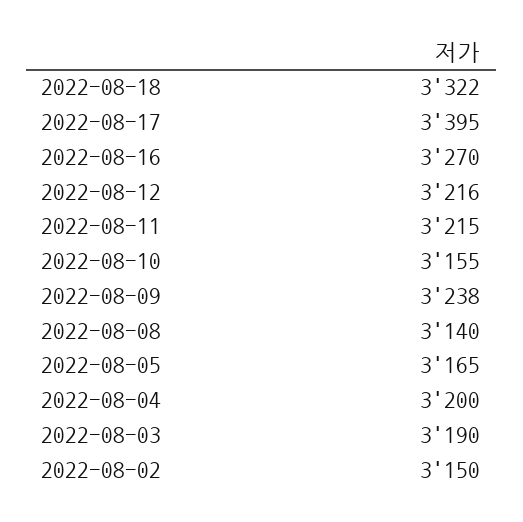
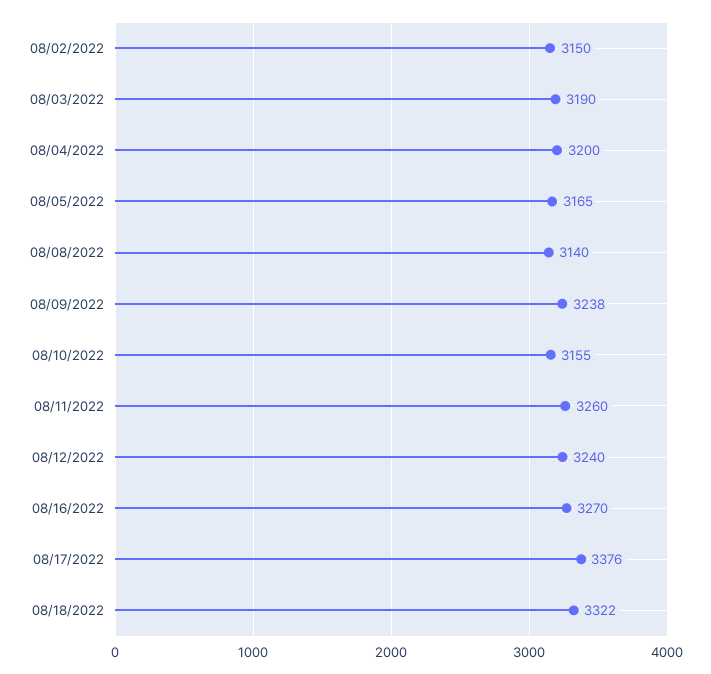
2022-08-17: 3395 -> 3376
2022-08-12: 3216 -> 3240
2022-08-11: 3215 -> 3260

